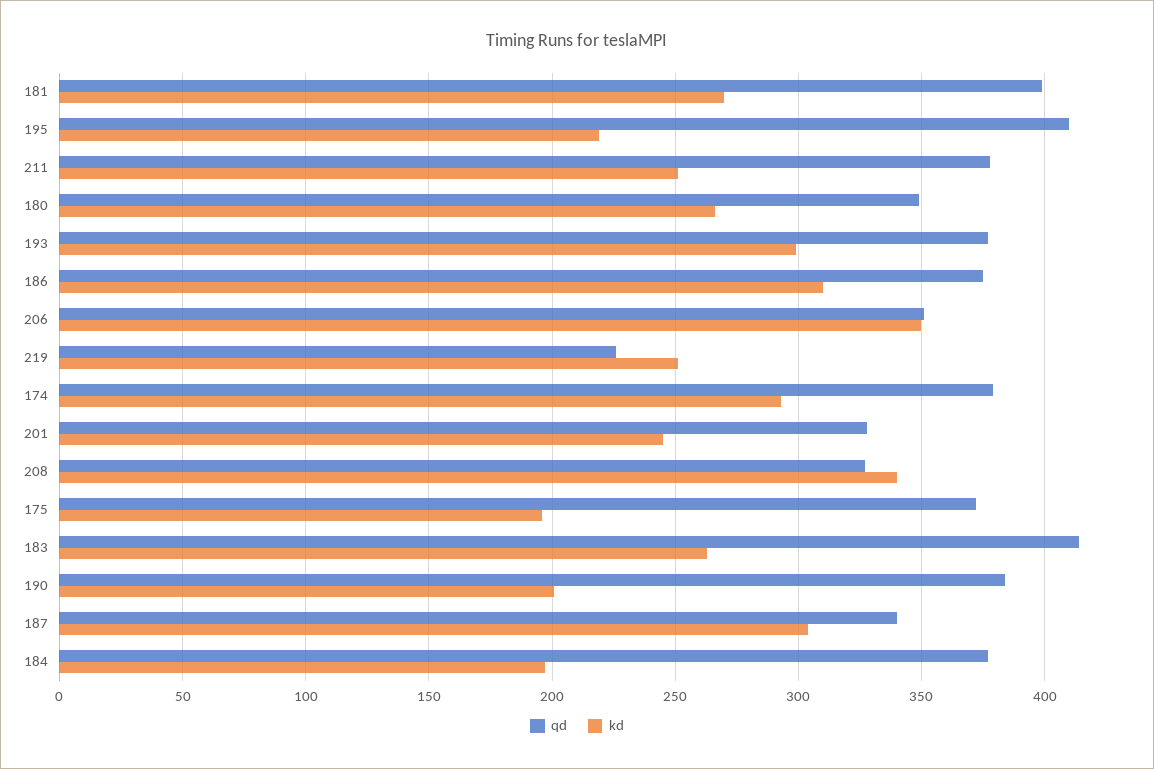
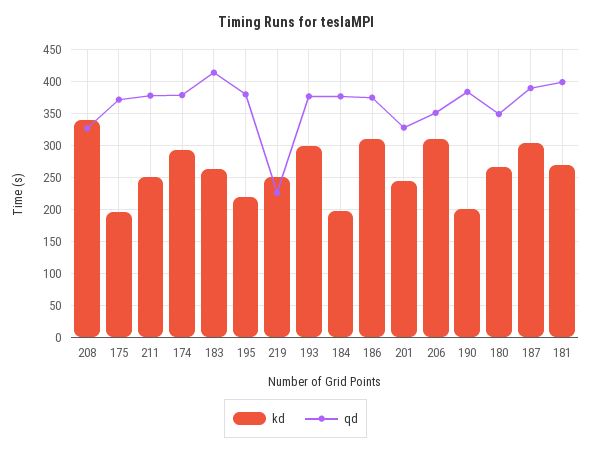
qd, 195: 410 -> 380
kd, 206: 350 -> 310
qd, 187: 340 -> 390

